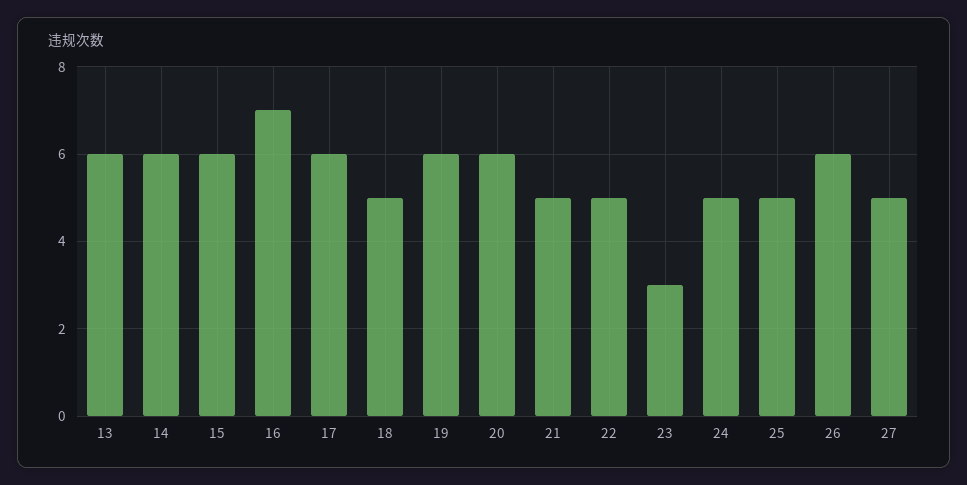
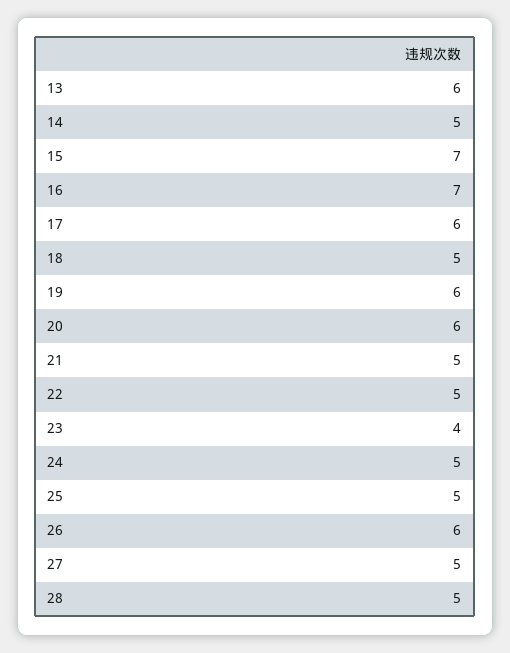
14: 6 -> 5
15: 6 -> 7
23: 3 -> 4
28: none -> 5

